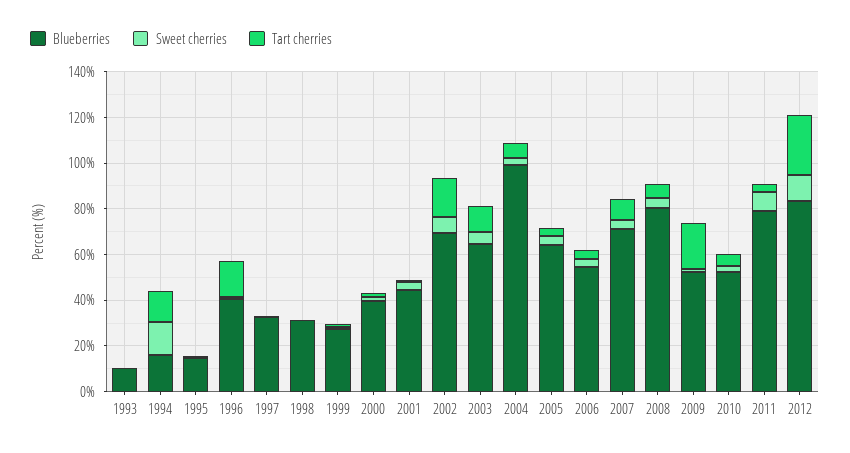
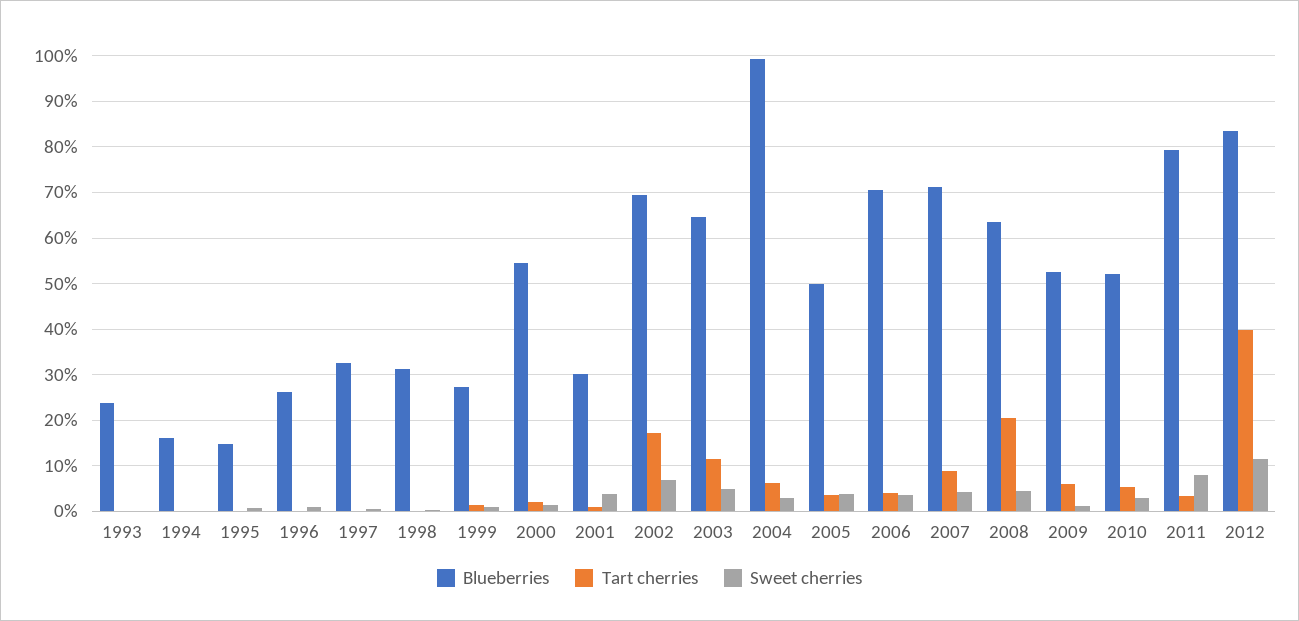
Blueberries, 1993: 10 -> 24
Sweet cherries, 1994: 15 -> 0
Tart cherries, 1994: 15 -> 0
Blueberries, 1996: 40 -> 26
Tart cherries, 1996: 15 -> 0
Blueberries, 2000: 40 -> 54
Blueberries, 2001: 45 -> 30
Blueberries, 2005: 65 -> 50
Blueberries, 2006: 55 -> 70
Blueberries, 2008: 80 -> 64
Tart cherries, 2008: 5 -> 20
Tart cherries, 2009: 20 -> 6
Tart cherries, 2012: 25 -> 40

